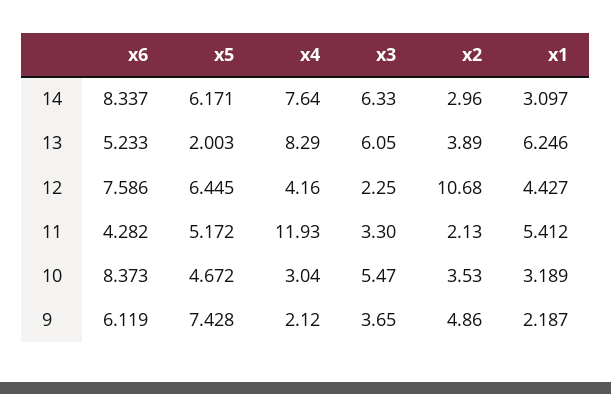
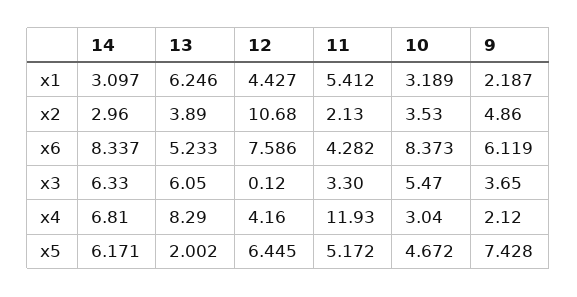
x4, 14: 7.64 -> 6.81
x5, 13: 2.003 -> 2.002
x3, 12: 2.25 -> 0.12

